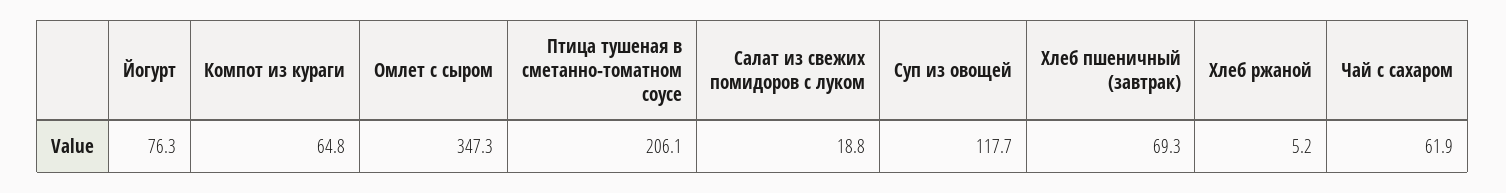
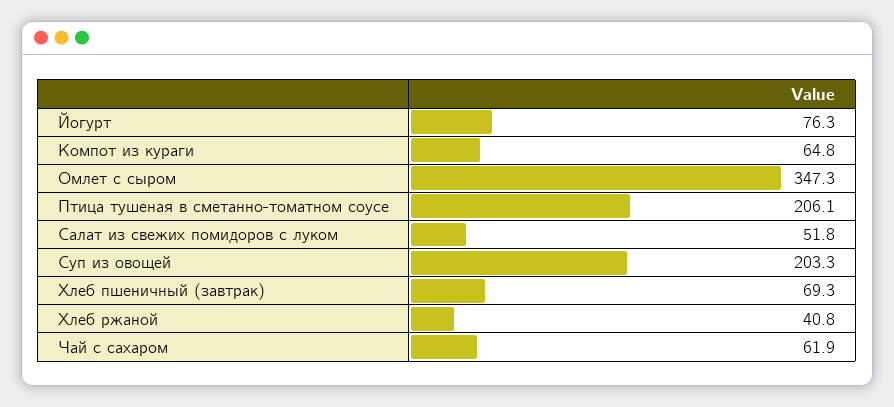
Салат из свежих помидоров с луком: 18.8 -> 51.8
Суп из овощей: 117.7 -> 203.3
Хлеб ржаной: 5.2 -> 40.8

